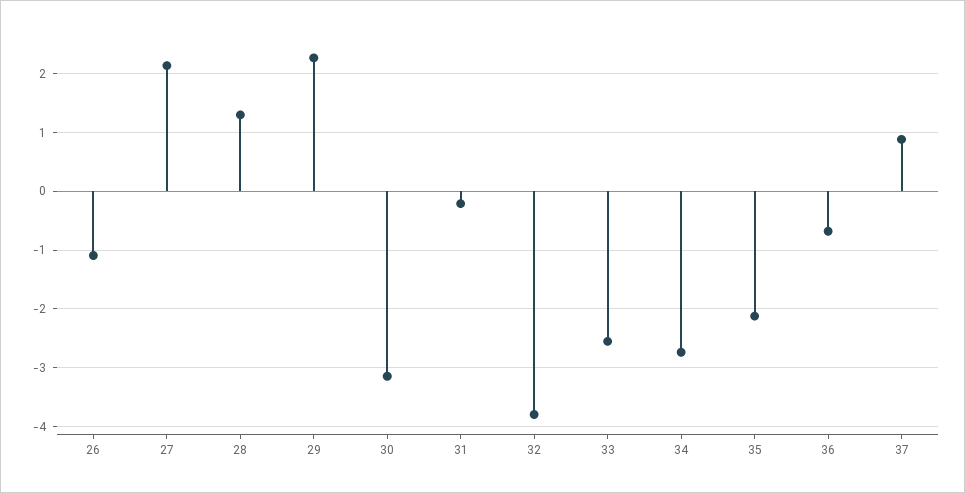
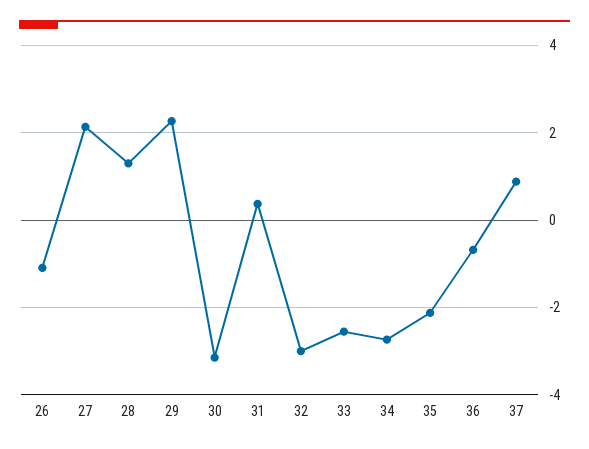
31: -0.2 -> 0.4
32: -3.8 -> -3

